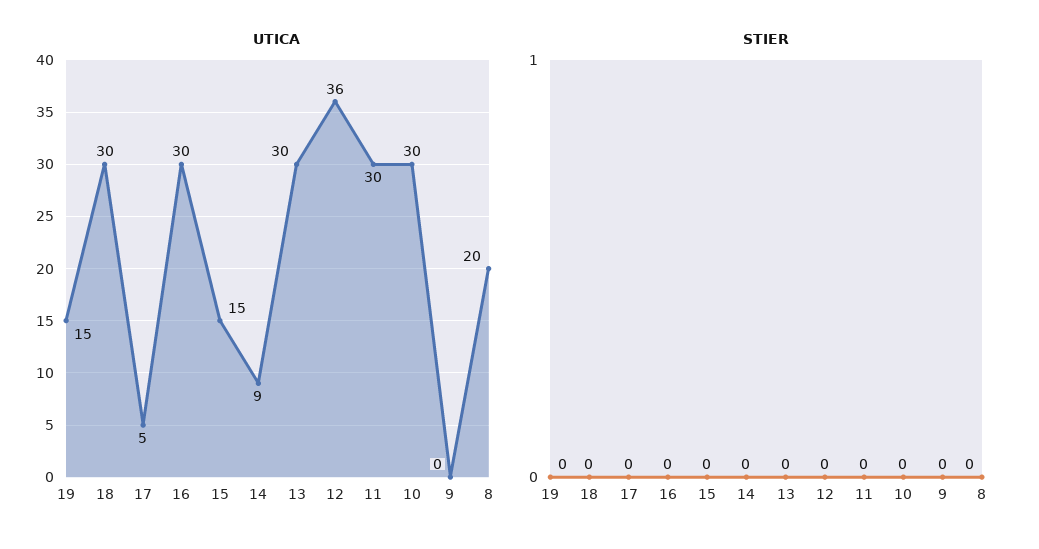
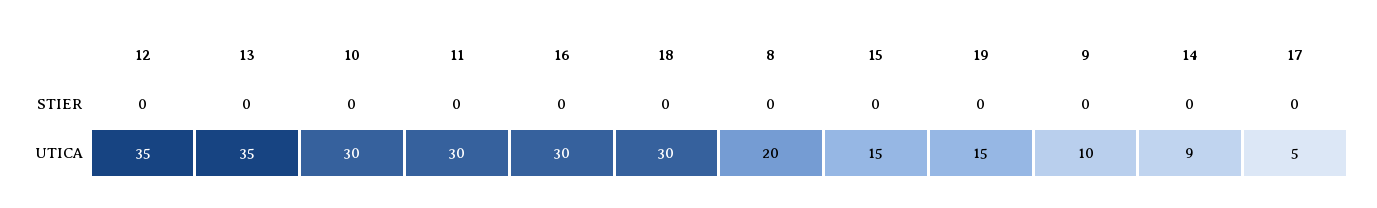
UTICA, 13: 30 -> 35
UTICA, 12: 36 -> 35
UTICA, 9: 0 -> 10

